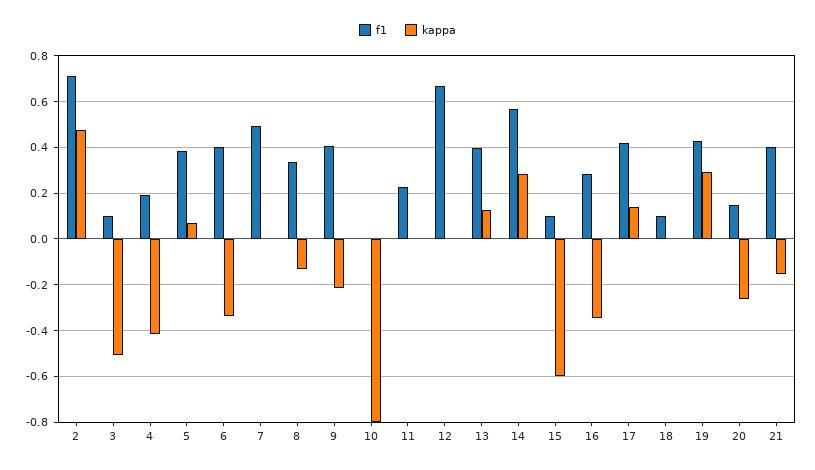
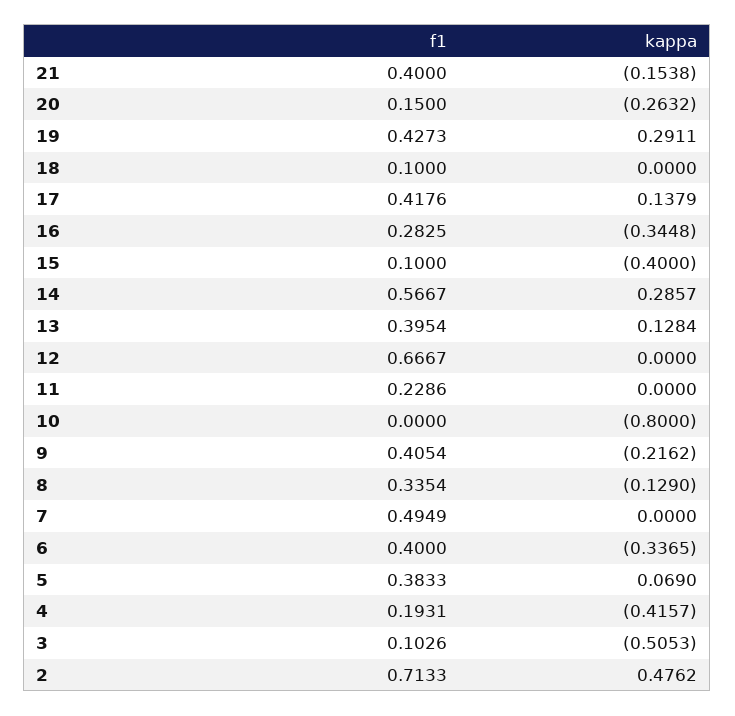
kappa, 15: -0.6 -> -0.4

